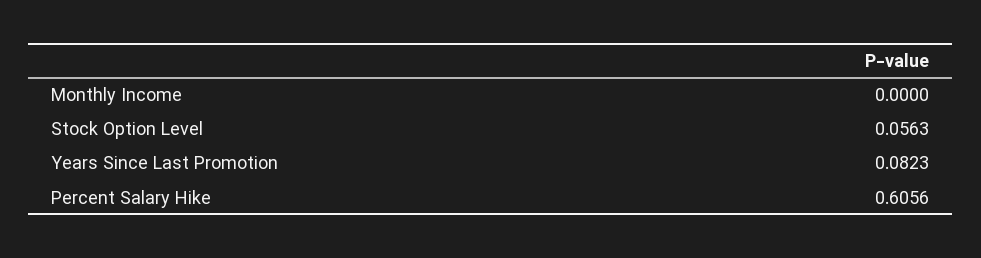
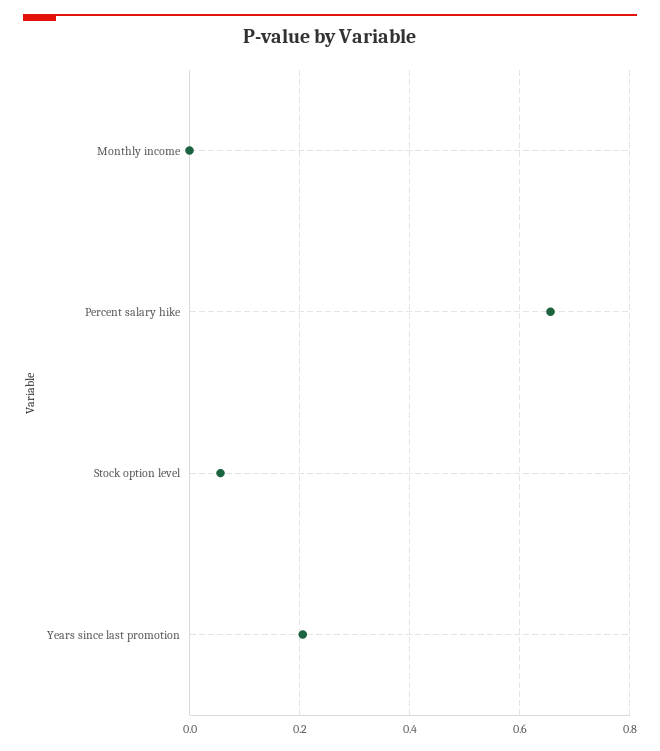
Years Since Last Promotion: 0.0823 -> 0.2
Percent Salary Hike: 0.6056 -> 0.66

